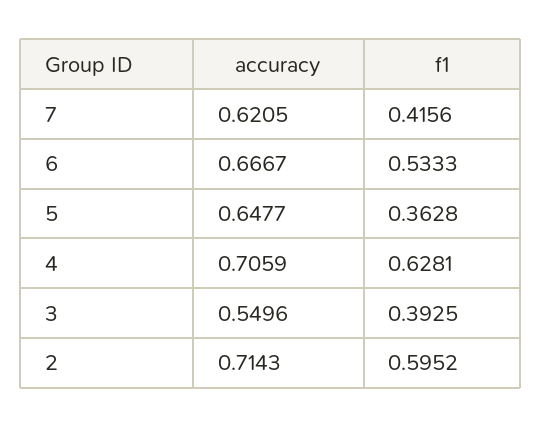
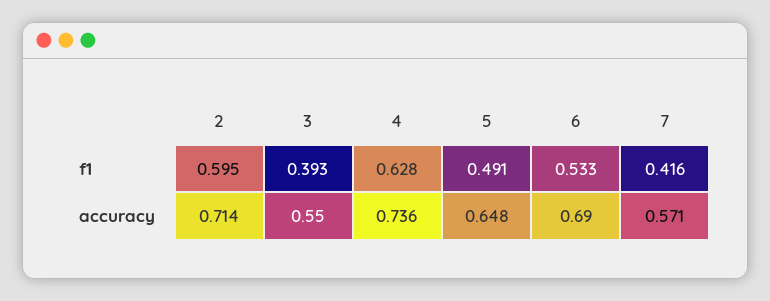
accuracy, 7: 0.6205 -> 0.571
accuracy, 6: 0.6667 -> 0.69
f1, 5: 0.3628 -> 0.491
accuracy, 4: 0.7059 -> 0.736

